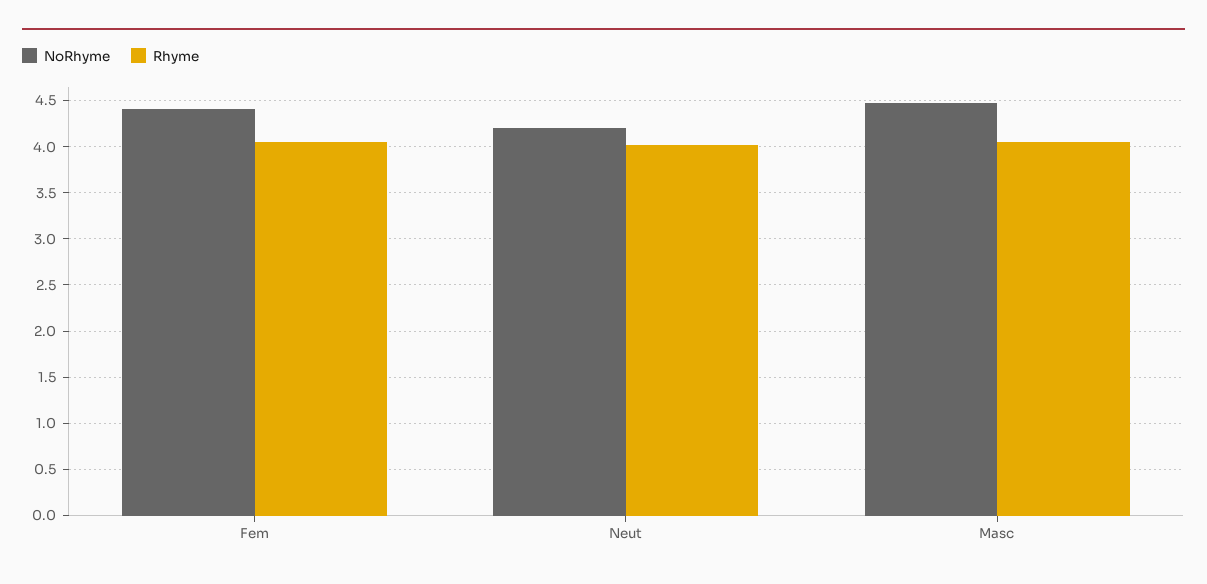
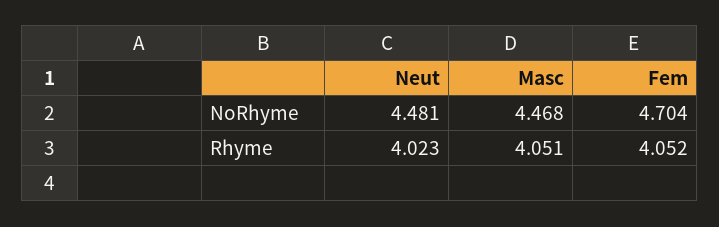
NoRhyme, Fem: 4.4 -> 4.704
NoRhyme, Neut: 4.2 -> 4.481

